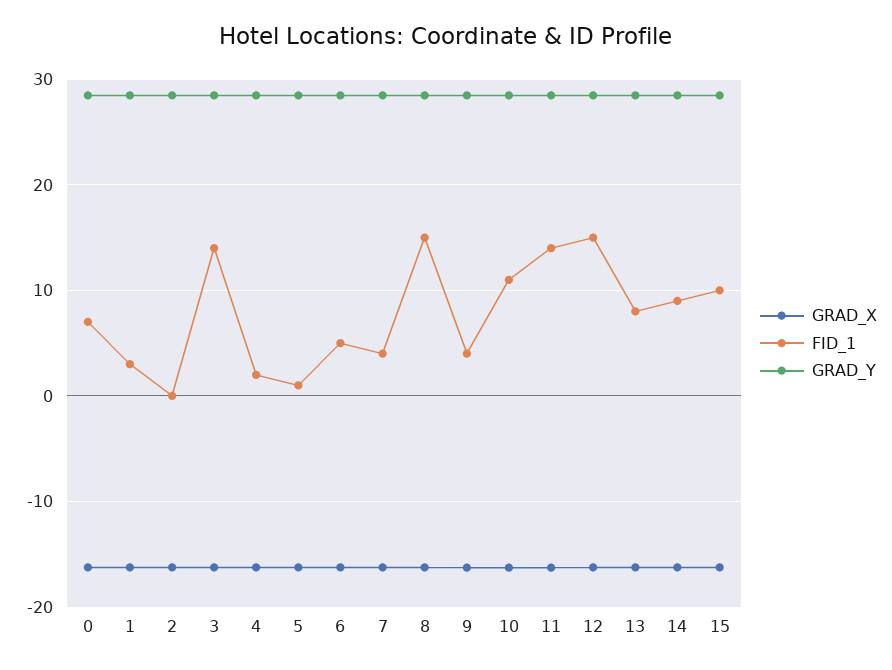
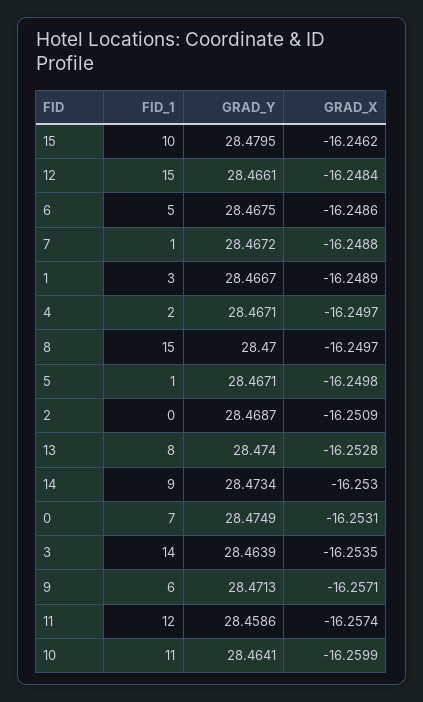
FID_1, 7: 4 -> 1
FID_1, 9: 4 -> 6
FID_1, 11: 14 -> 12

